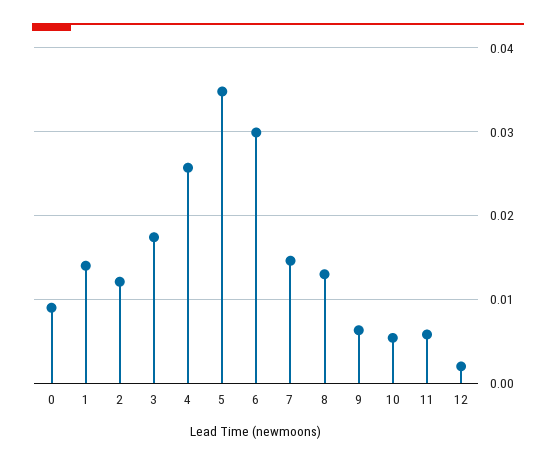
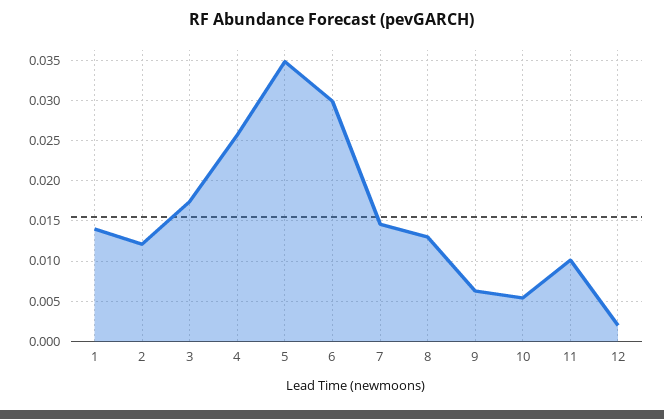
0: 0.009 -> none
11: 0.006 -> 0.01

